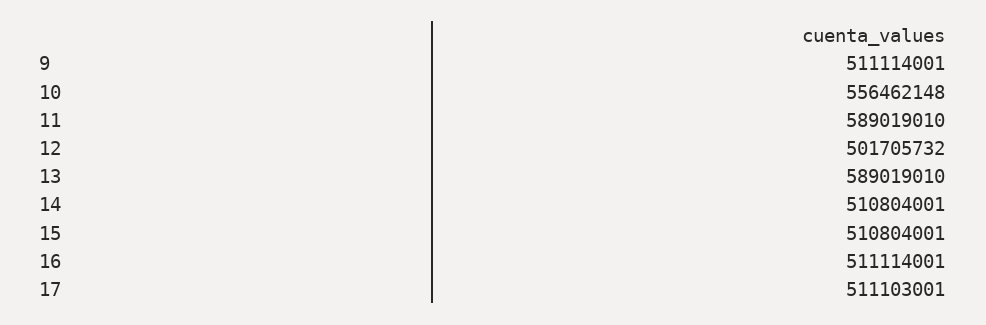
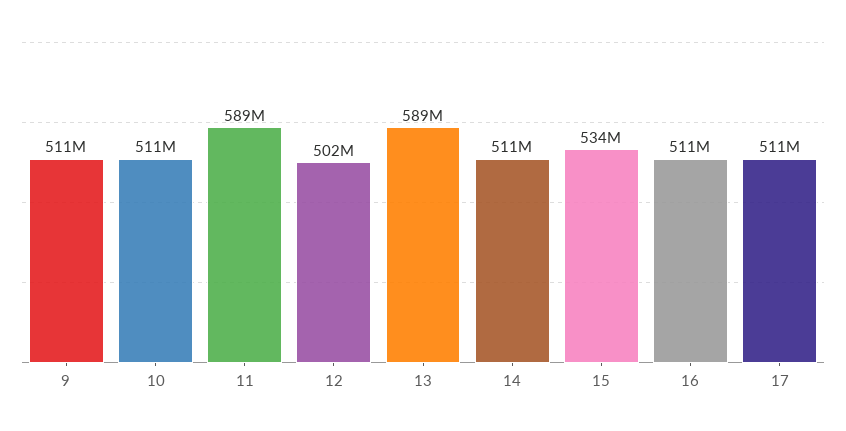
10: 556462148 -> 511000000
15: 510804001 -> 534000000

